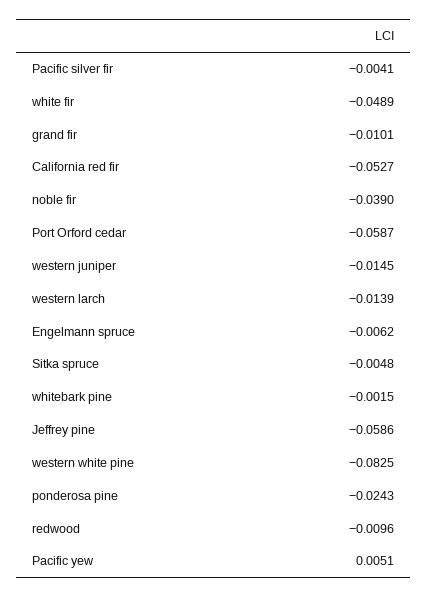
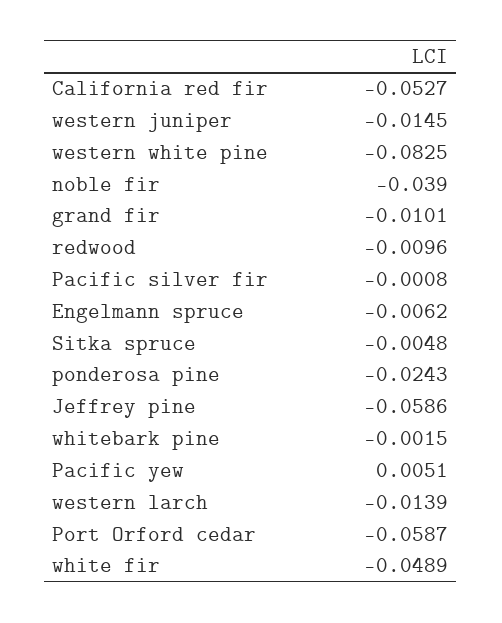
Pacific silver fir: -0.0041 -> -0.0008

